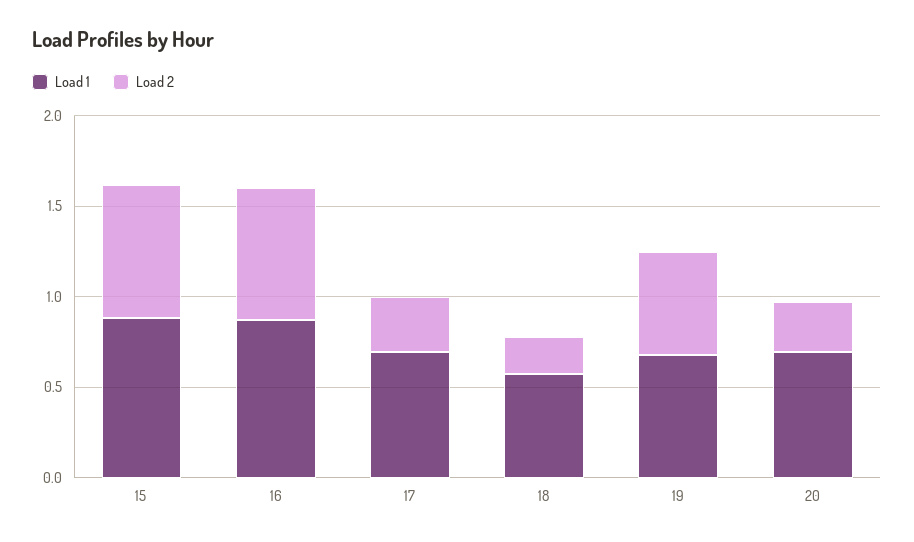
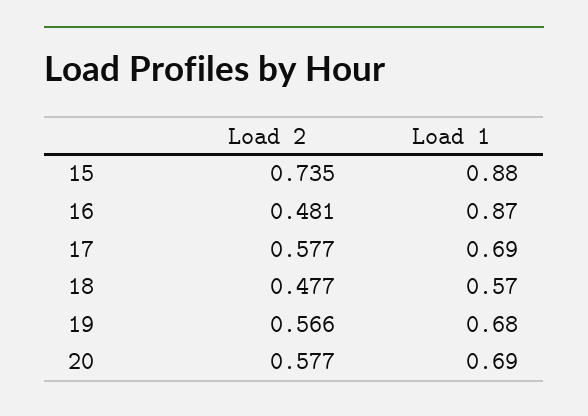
Load 2, 16: 0.7 -> 0.481
Load 2, 17: 0.3 -> 0.577
Load 2, 18: 0.2 -> 0.477
Load 2, 20: 0.3 -> 0.577

